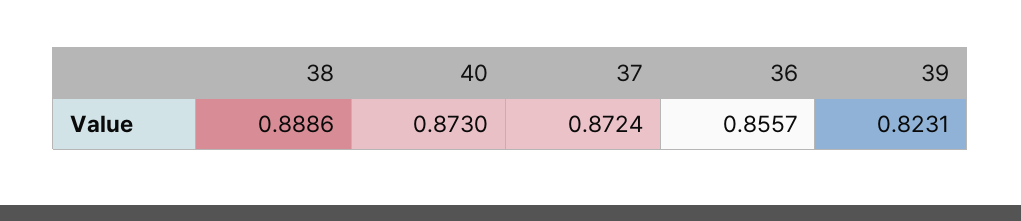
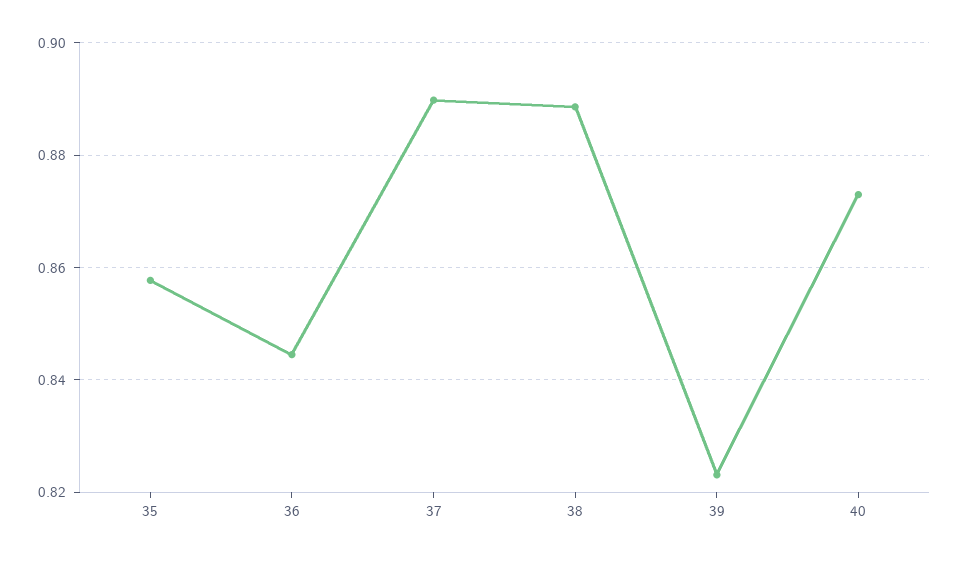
37: 0.8724 -> 0.89
36: 0.8557 -> 0.844
35: none -> 0.858

